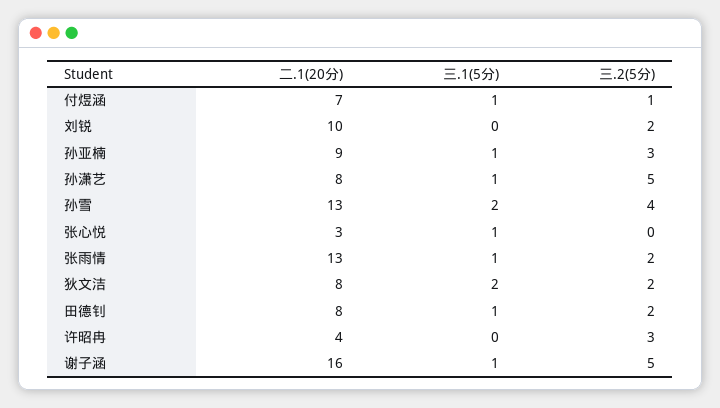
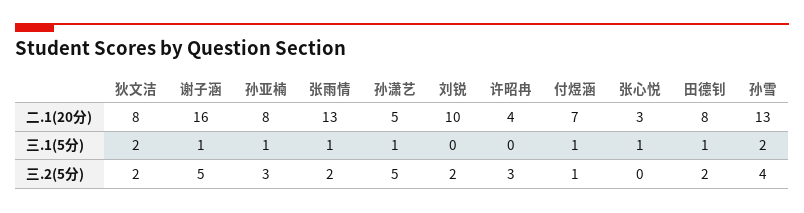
二.1(20分), 孙亚楠: 9 -> 8
二.1(20分), 孙潇艺: 8 -> 5

